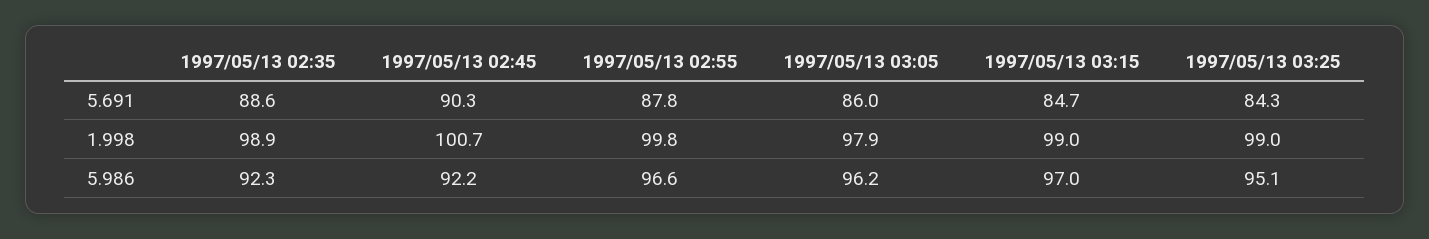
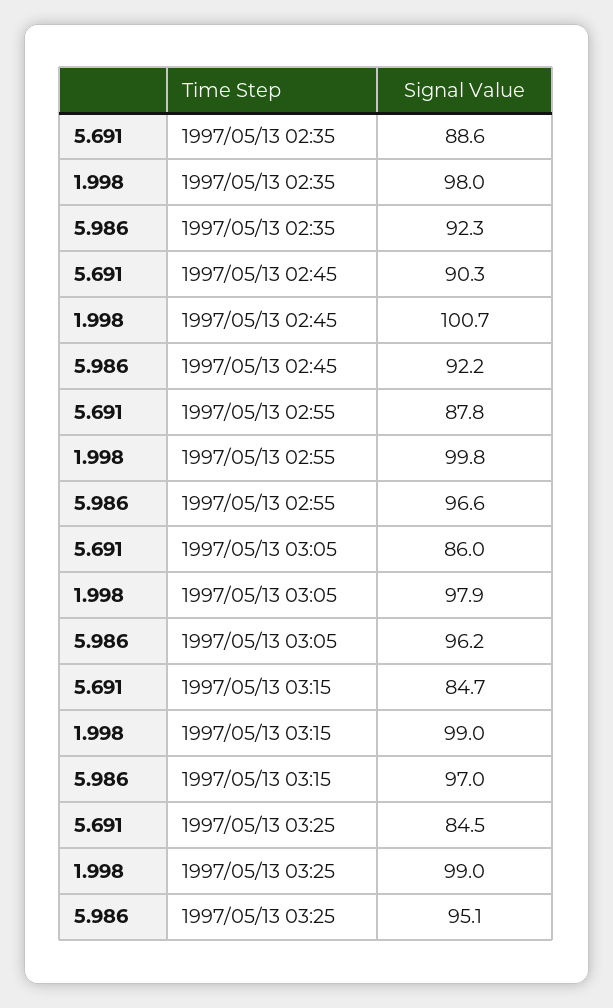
1997/05/13 03:25, 5.691: 84.3 -> 84.5
1997/05/13 02:35, 1.998: 98.9 -> 98

